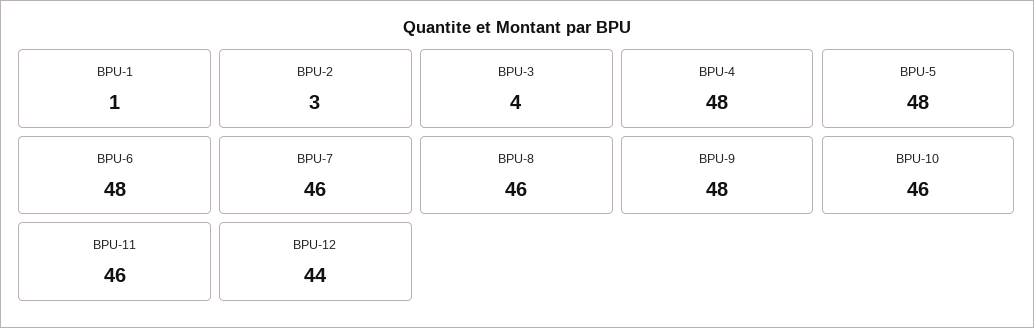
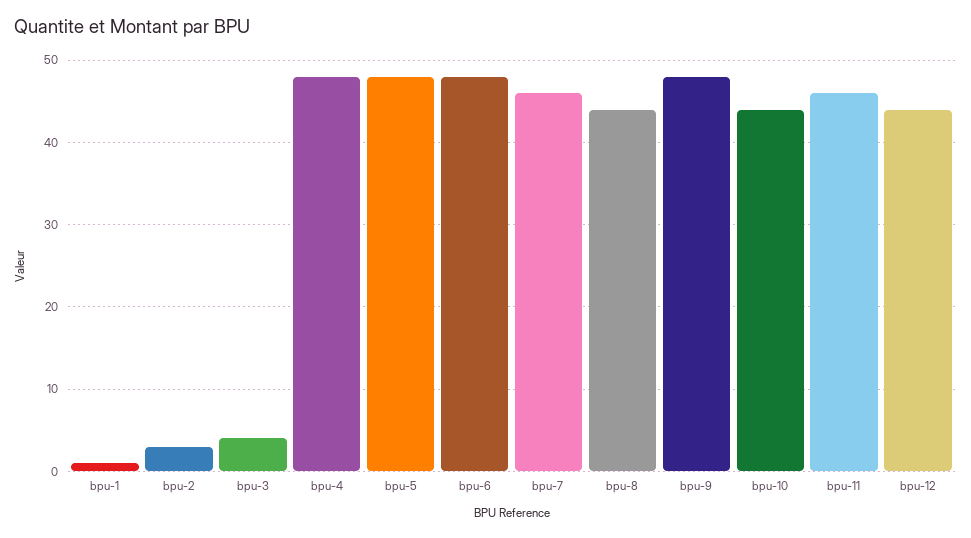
BPU-8: 46 -> 44
BPU-10: 46 -> 44

